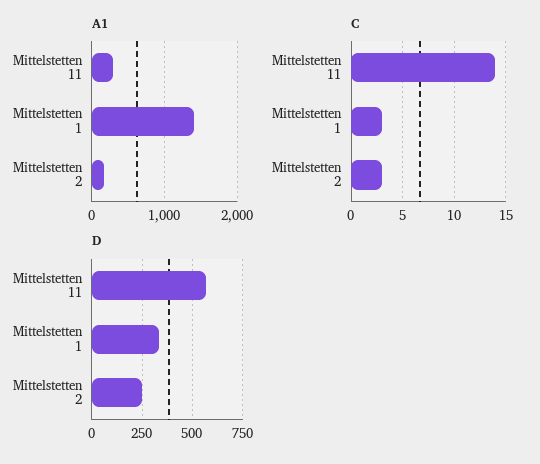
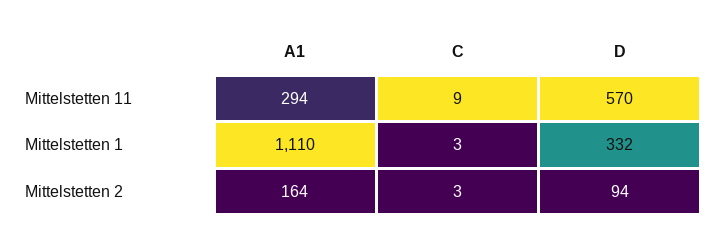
A1, Mittelstetten 1: 1400 -> 1110
C, Mittelstetten 11: 14 -> 9
D, Mittelstetten 2: 250 -> 94

